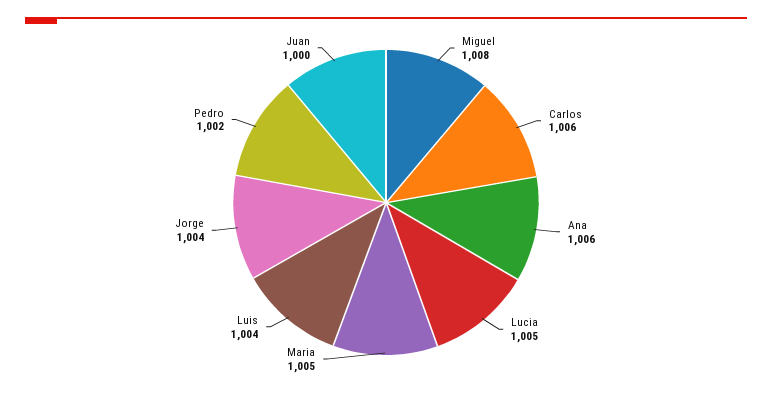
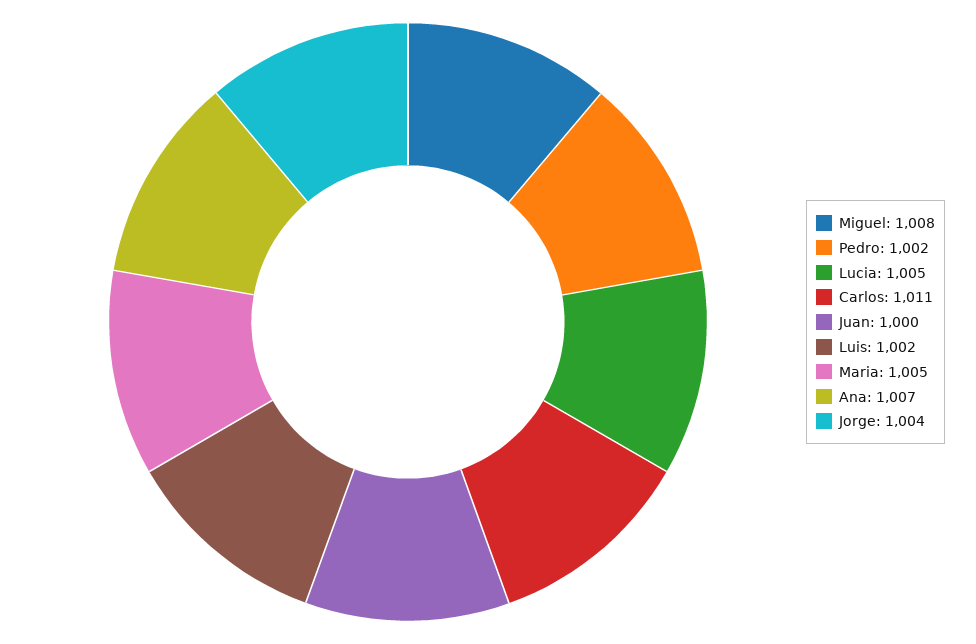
Carlos: 1006 -> 1011
Ana: 1006 -> 1007
Luis: 1004 -> 1002

